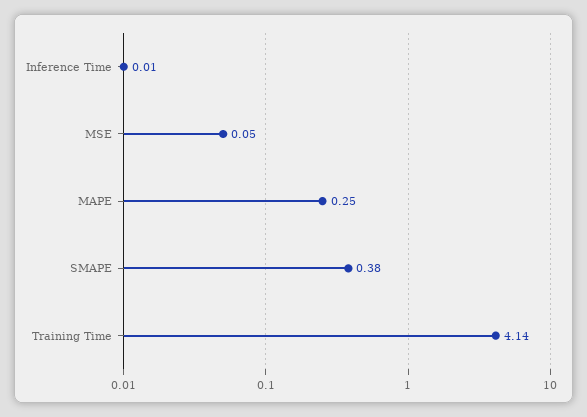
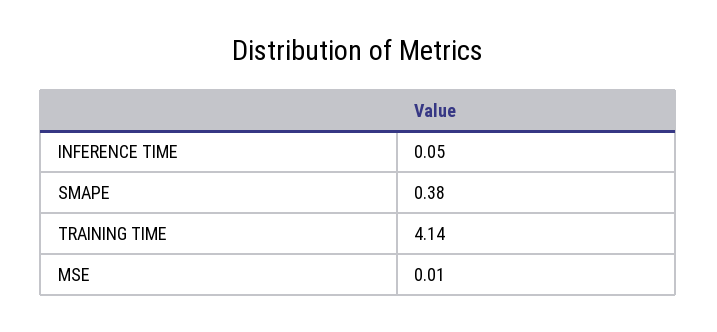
Inference Time: 0.01 -> 0.05
MSE: 0.05 -> 0.01
MAPE: 0.25 -> none

